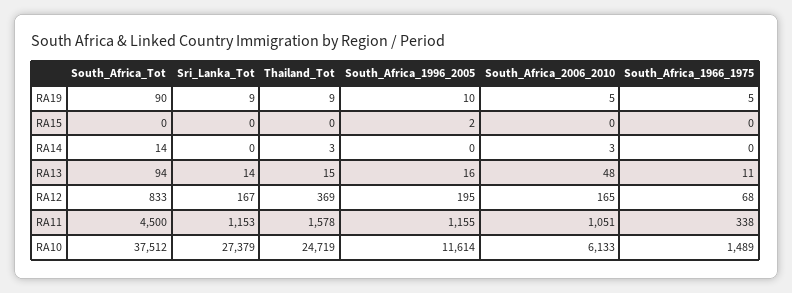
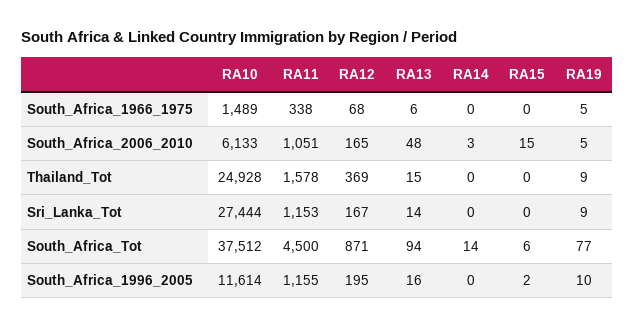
South_Africa_Tot, RA19: 90 -> 77
South_Africa_Tot, RA15: 0 -> 6
South_Africa_2006_2010, RA15: 0 -> 15
Thailand_Tot, RA14: 3 -> 0
South_Africa_1966_1975, RA13: 11 -> 6
South_Africa_Tot, RA12: 833 -> 871
Sri_Lanka_Tot, RA10: 27379 -> 27444
Thailand_Tot, RA10: 24719 -> 24928

